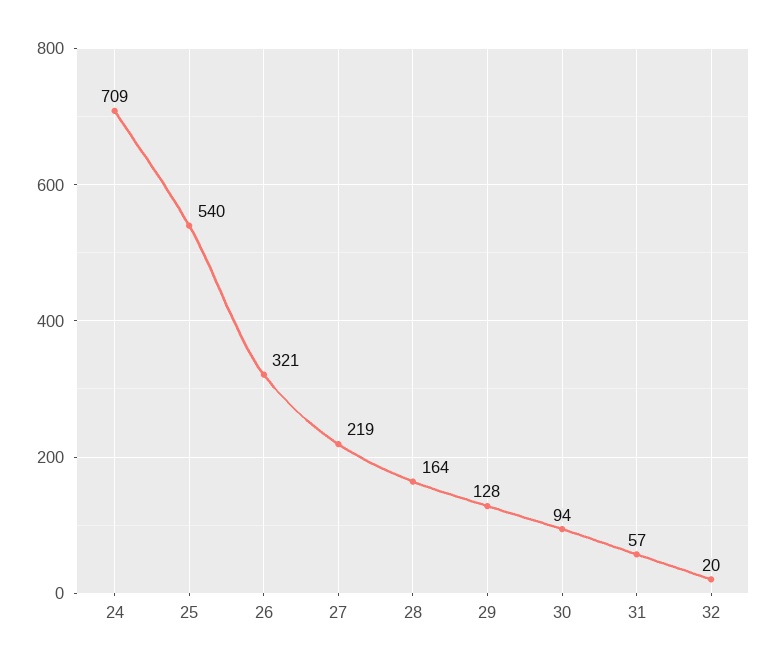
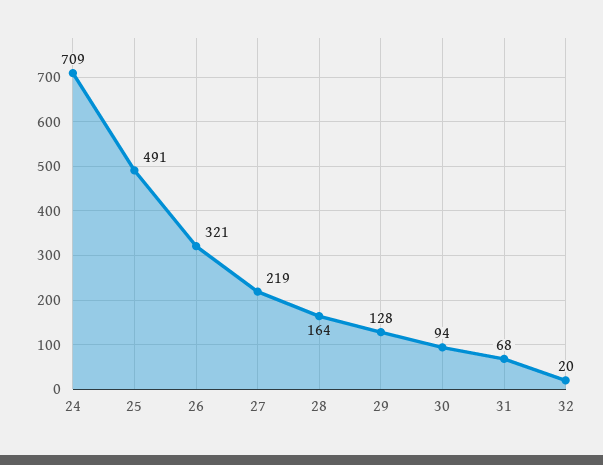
25: 540 -> 491
31: 57 -> 68

